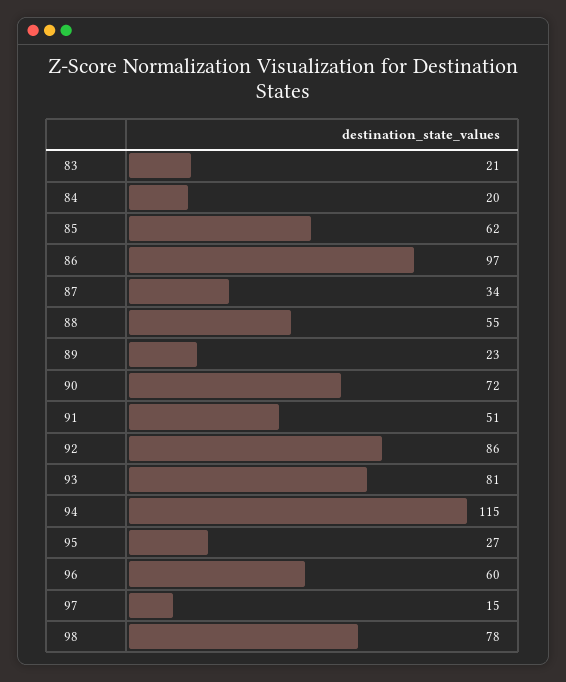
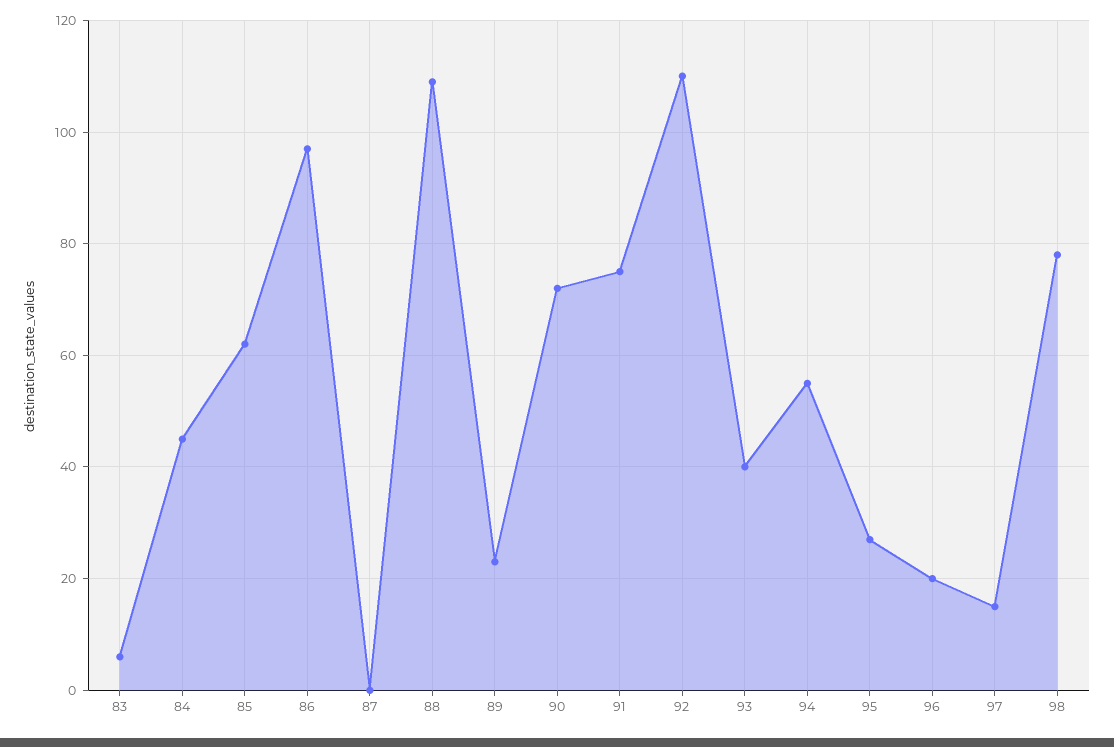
83: 21 -> 5
84: 20 -> 45
87: 34 -> 0
88: 55 -> 110
91: 51 -> 75
92: 86 -> 110
93: 81 -> 40
94: 115 -> 55
96: 60 -> 20

